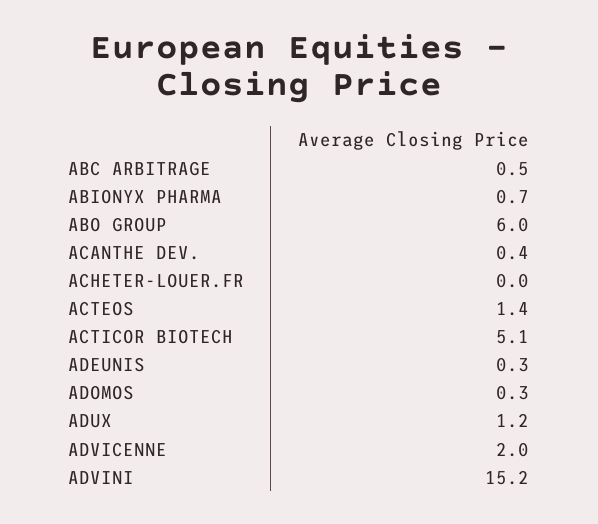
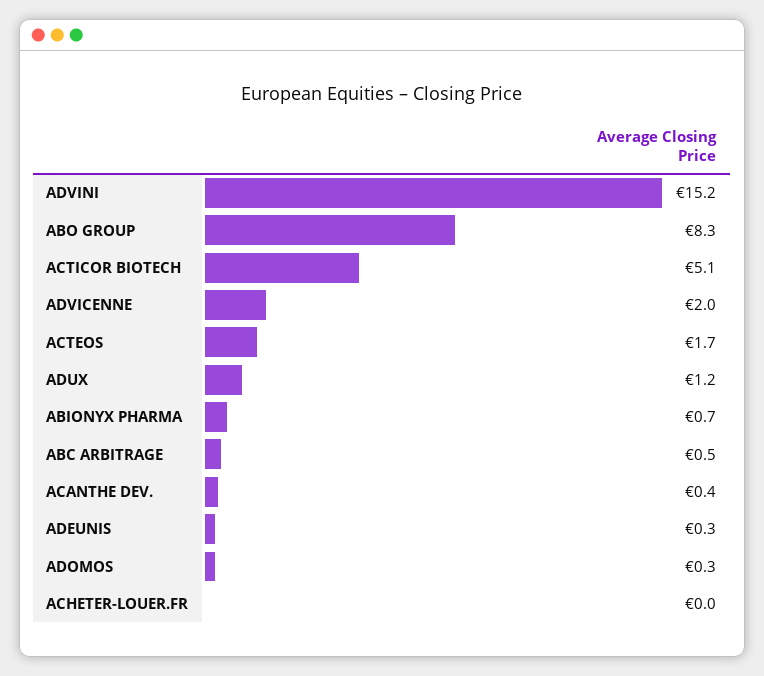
ABO GROUP: 6 -> 8.3
ACTEOS: 1.4 -> 1.7

